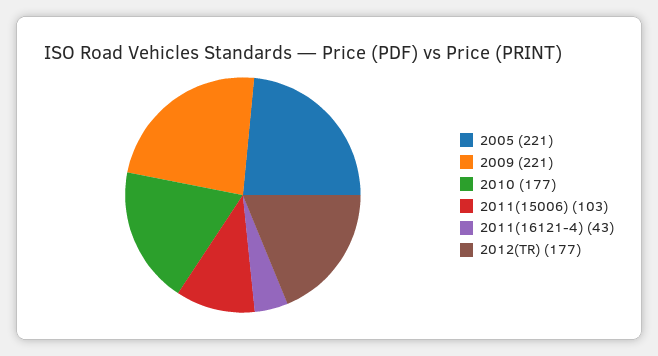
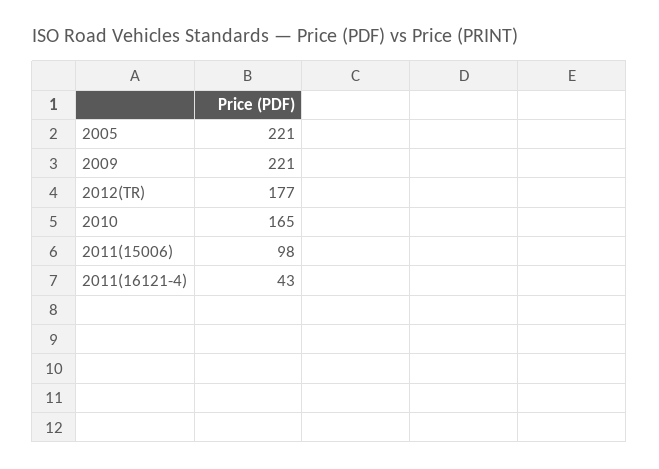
2010: 177 -> 165
2011(15006): 103 -> 98

